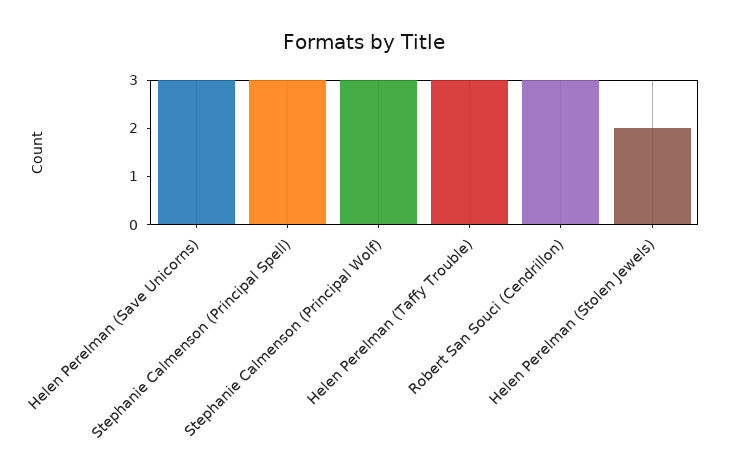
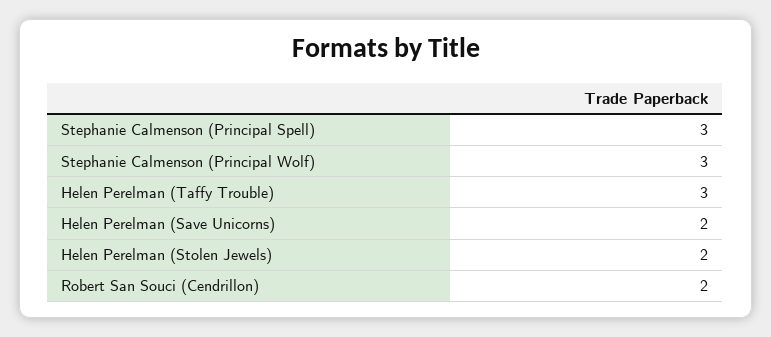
Helen Perelman (Save Unicorns): 3 -> 2
Robert San Souci (Cendrillon): 3 -> 2

